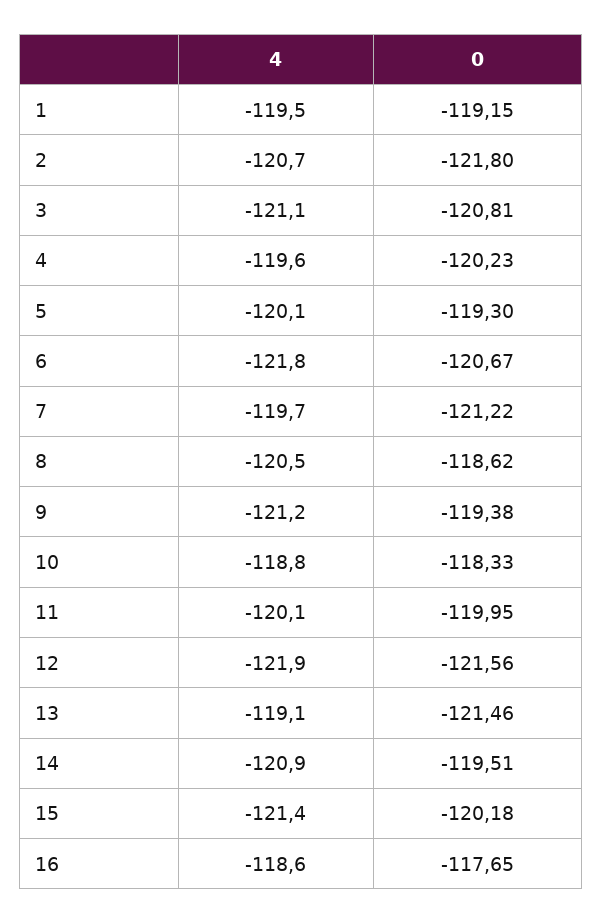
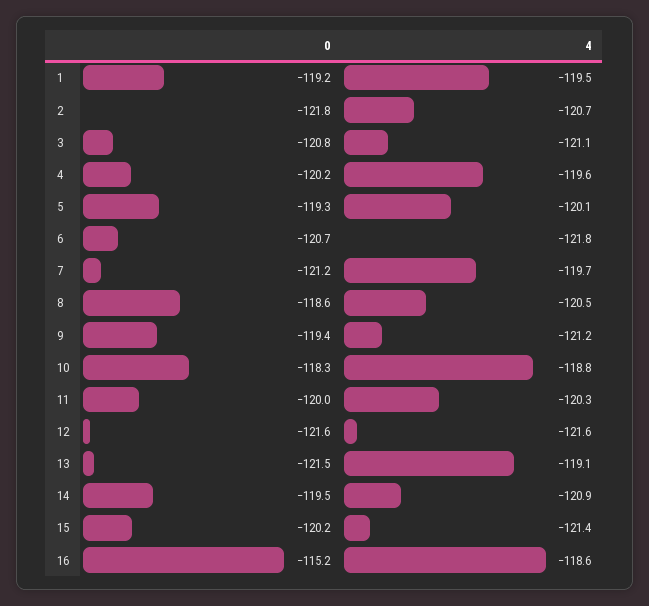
4, 11: -120.1 -> -120.3
4, 12: -121.9 -> -121.6
0, 16: -117.65 -> -115.2

